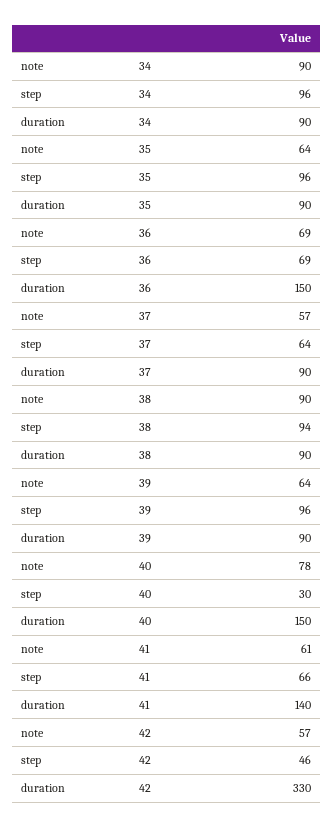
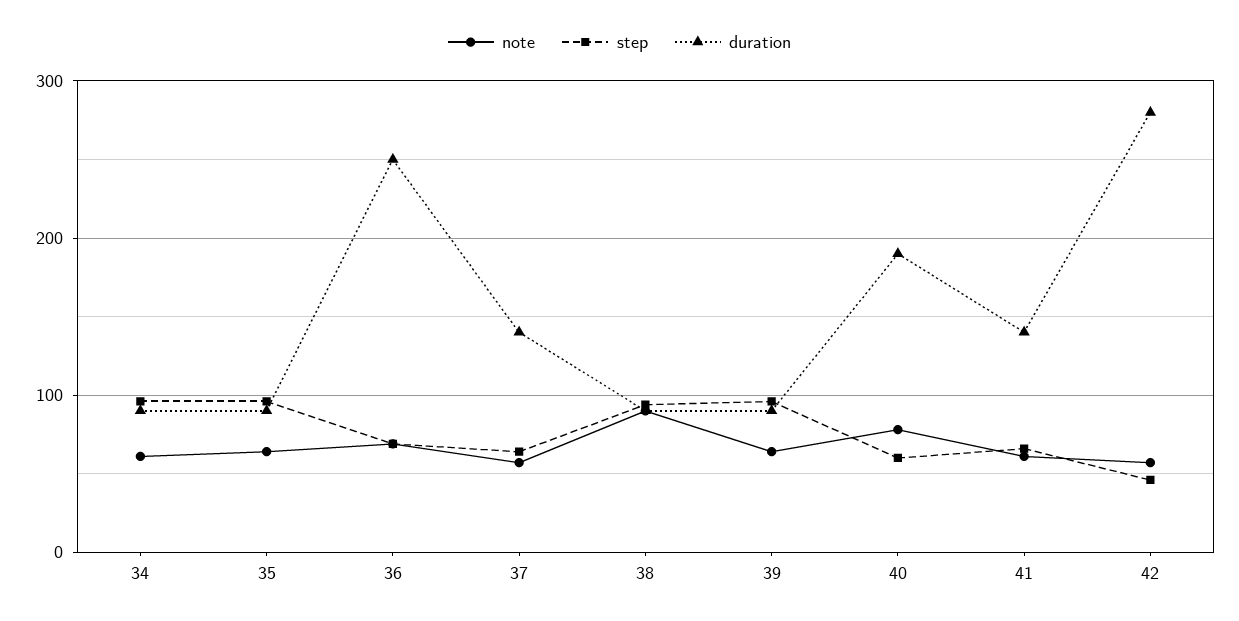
note, 34: 90 -> 60
duration, 36: 150 -> 250
duration, 37: 90 -> 140
step, 40: 30 -> 60
duration, 40: 150 -> 190
duration, 42: 330 -> 280

